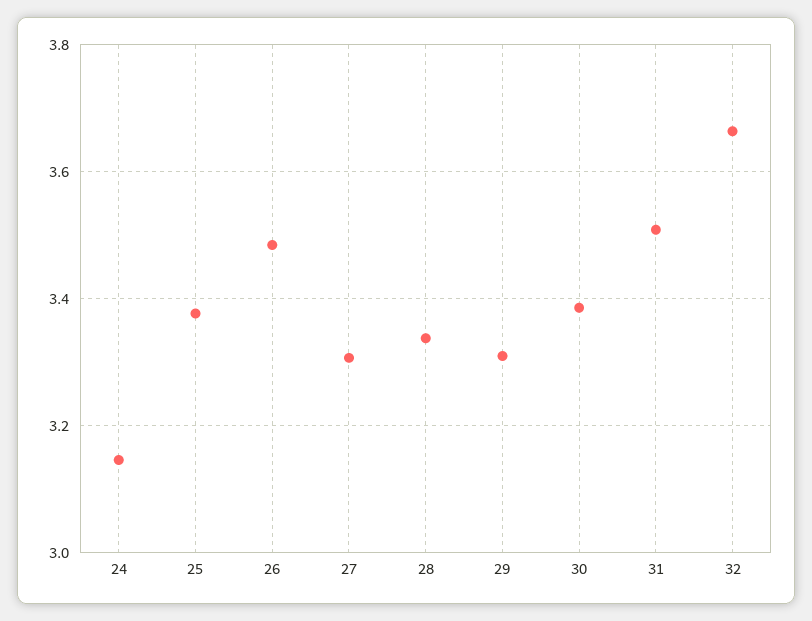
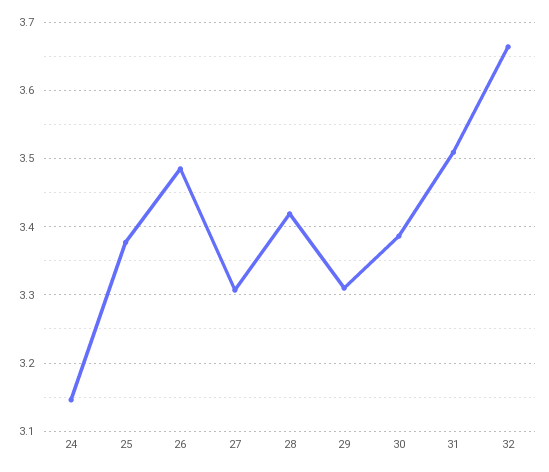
28: 3.34 -> 3.42

